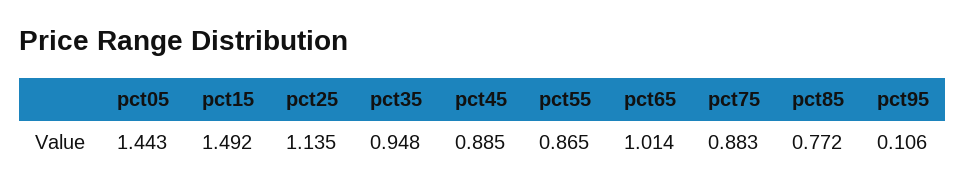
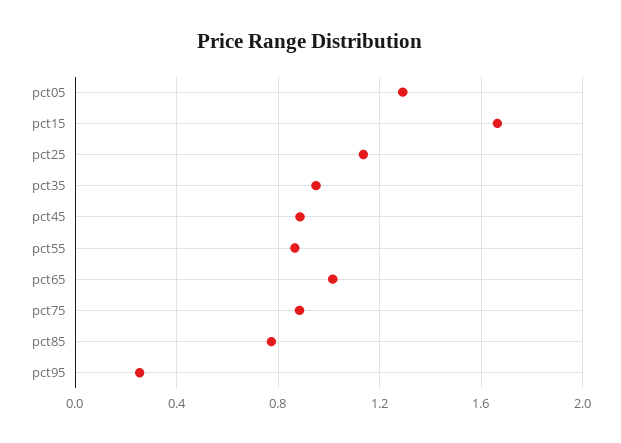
pct05: 1.443 -> 1.3
pct15: 1.492 -> 1.65
pct95: 0.106 -> 0.25

